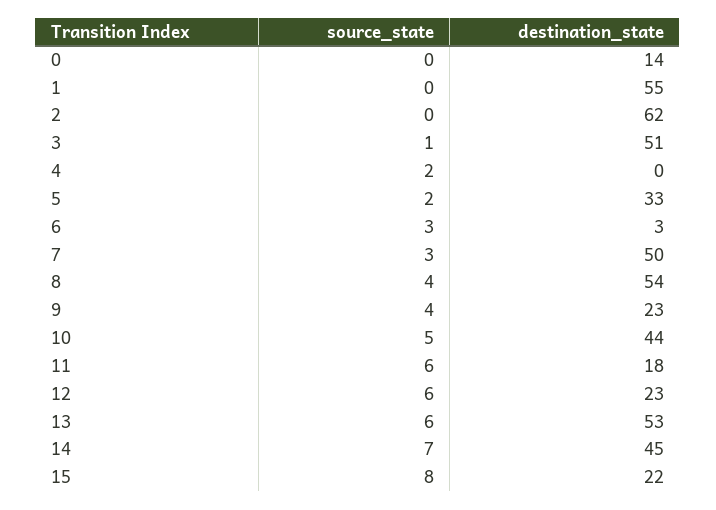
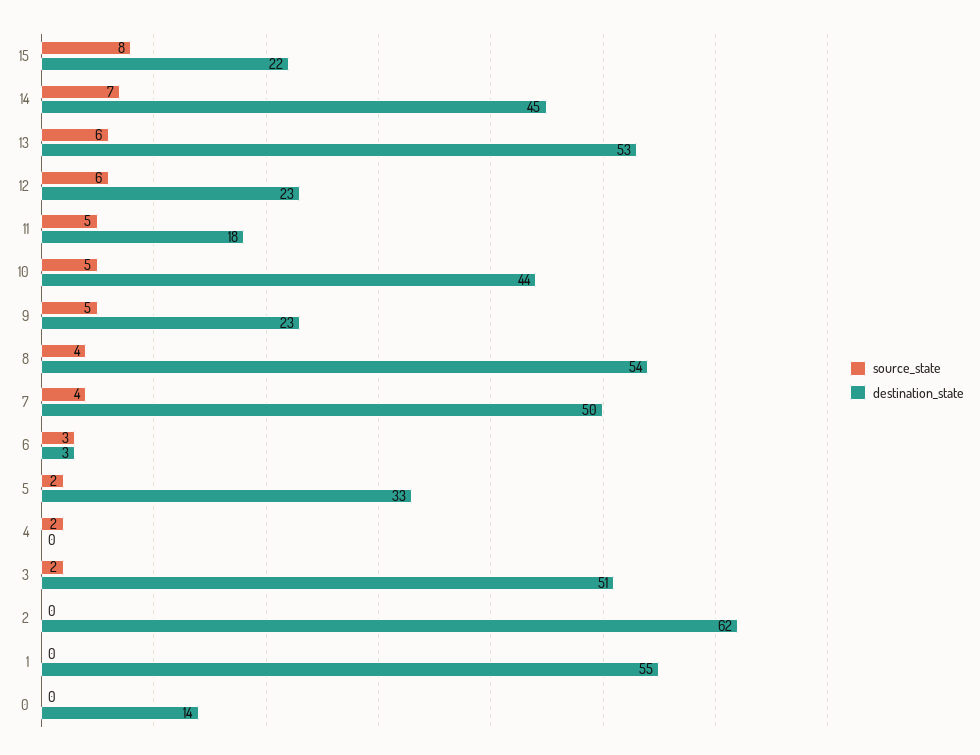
source_state, 3: 1 -> 2
source_state, 7: 3 -> 4
source_state, 9: 4 -> 5
source_state, 11: 6 -> 5

